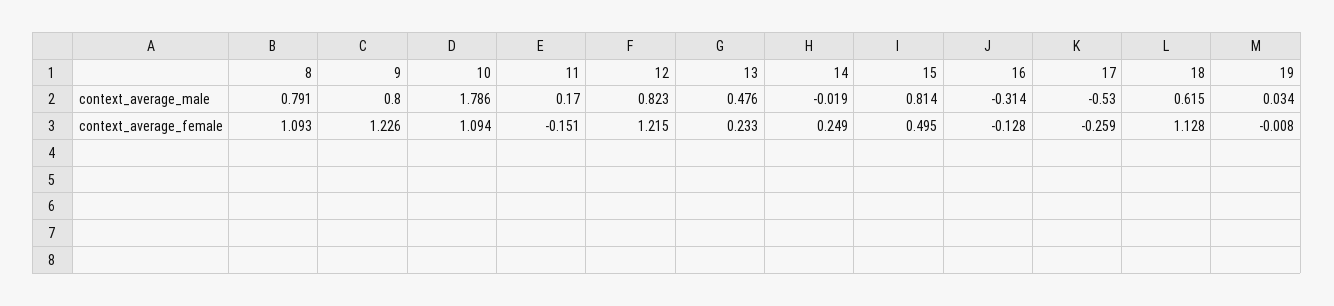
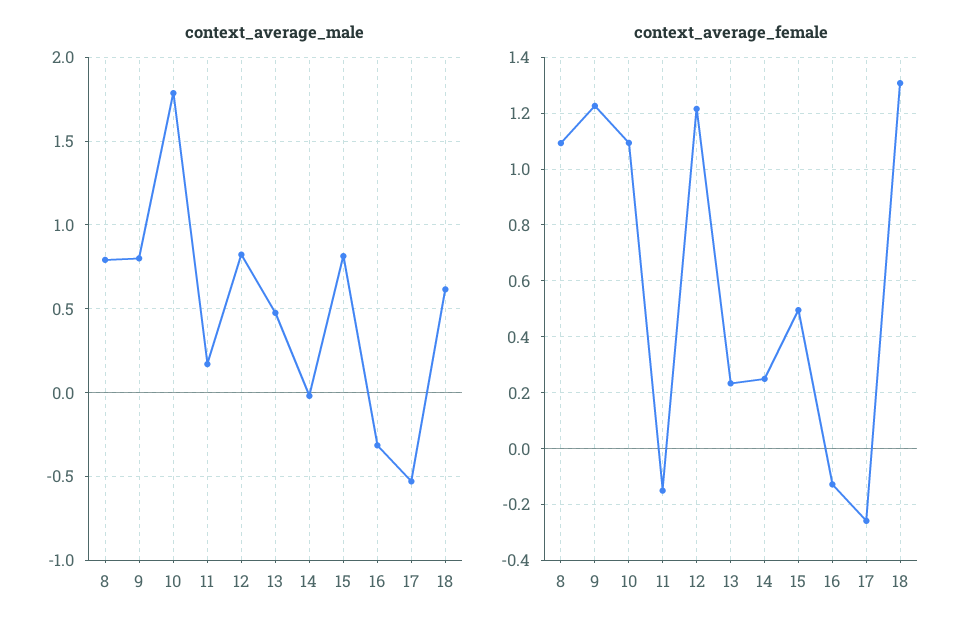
context_average_male, 19: 0.034 -> none
context_average_female, 18: 1.128 -> 1.3
context_average_female, 19: -0.008 -> none

